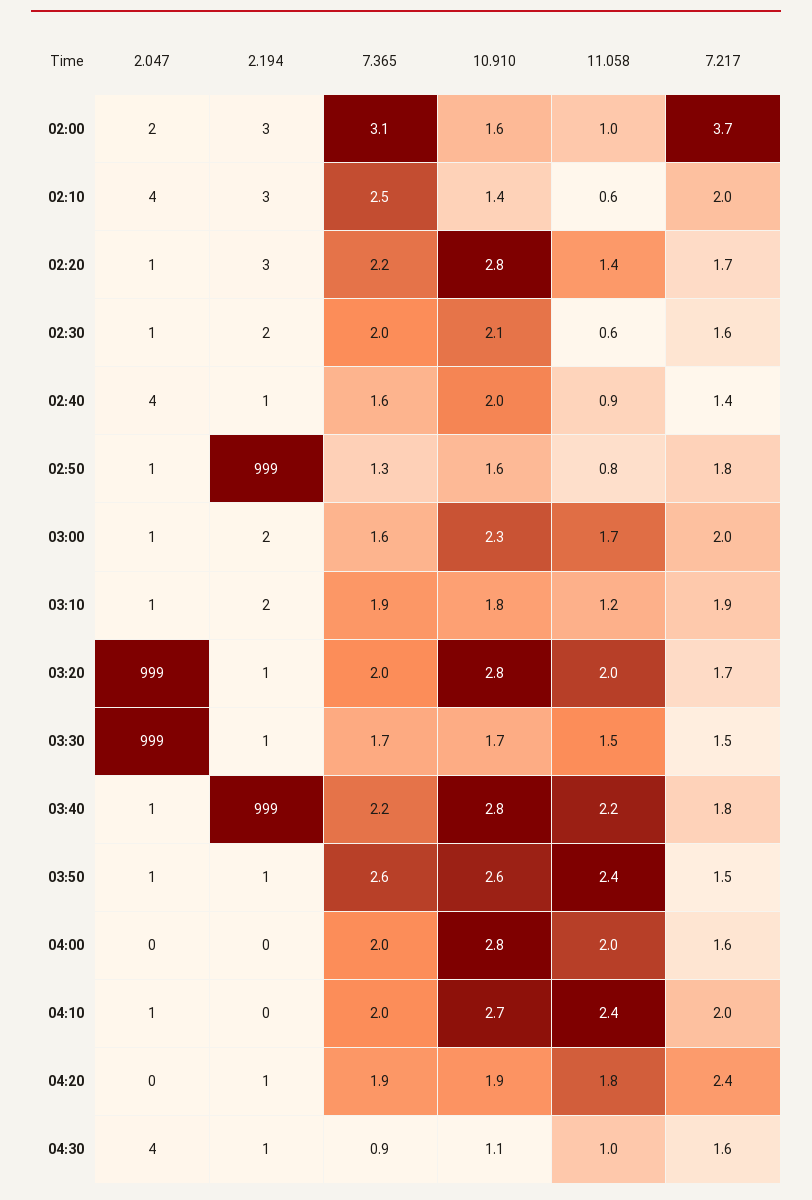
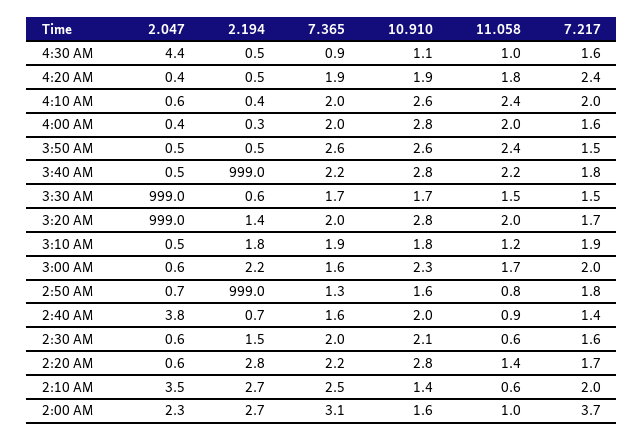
10.910, 04:10: 2.7 -> 2.6

